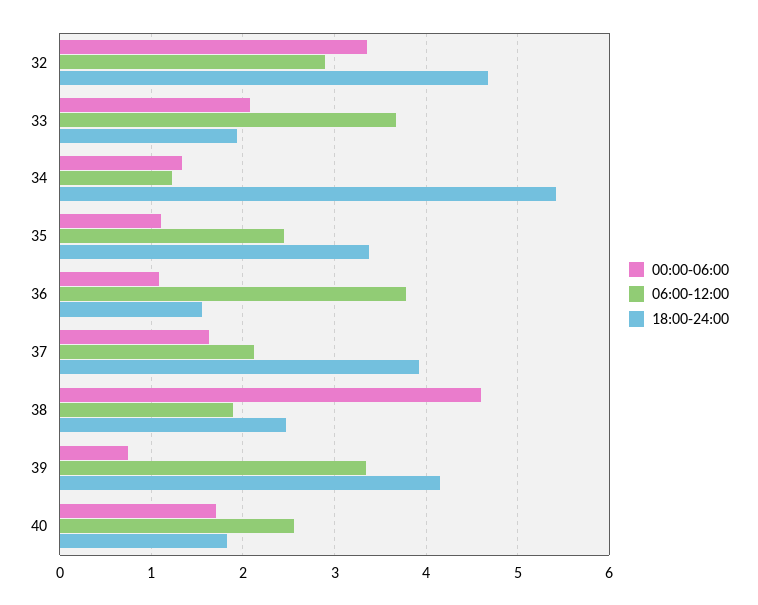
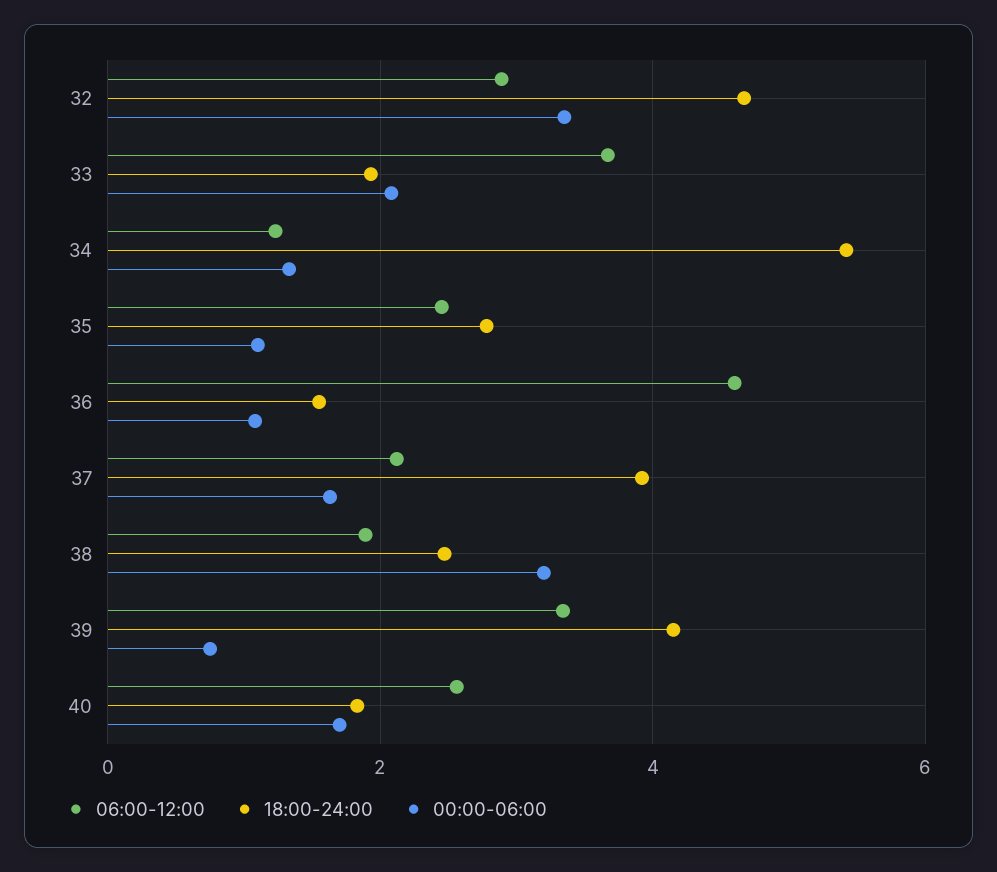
18:00-24:00, 35: 3.4 -> 2.8
06:00-12:00, 36: 3.8 -> 4.6
00:00-06:00, 38: 4.6 -> 3.2

